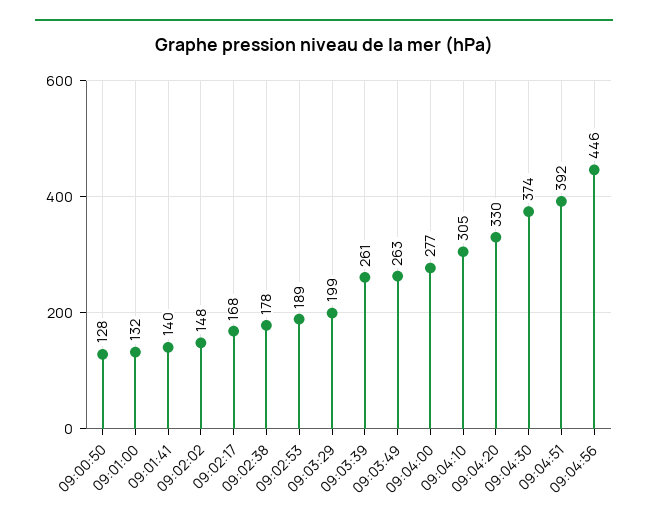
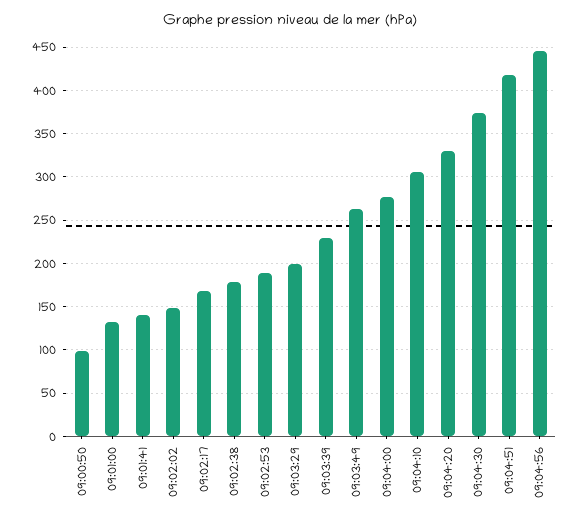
09:00:50: 128 -> 100
09:03:39: 261 -> 230
09:04:51: 392 -> 420

